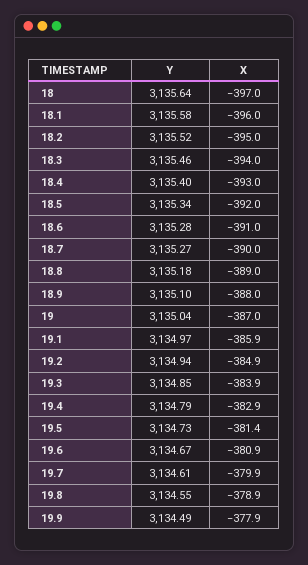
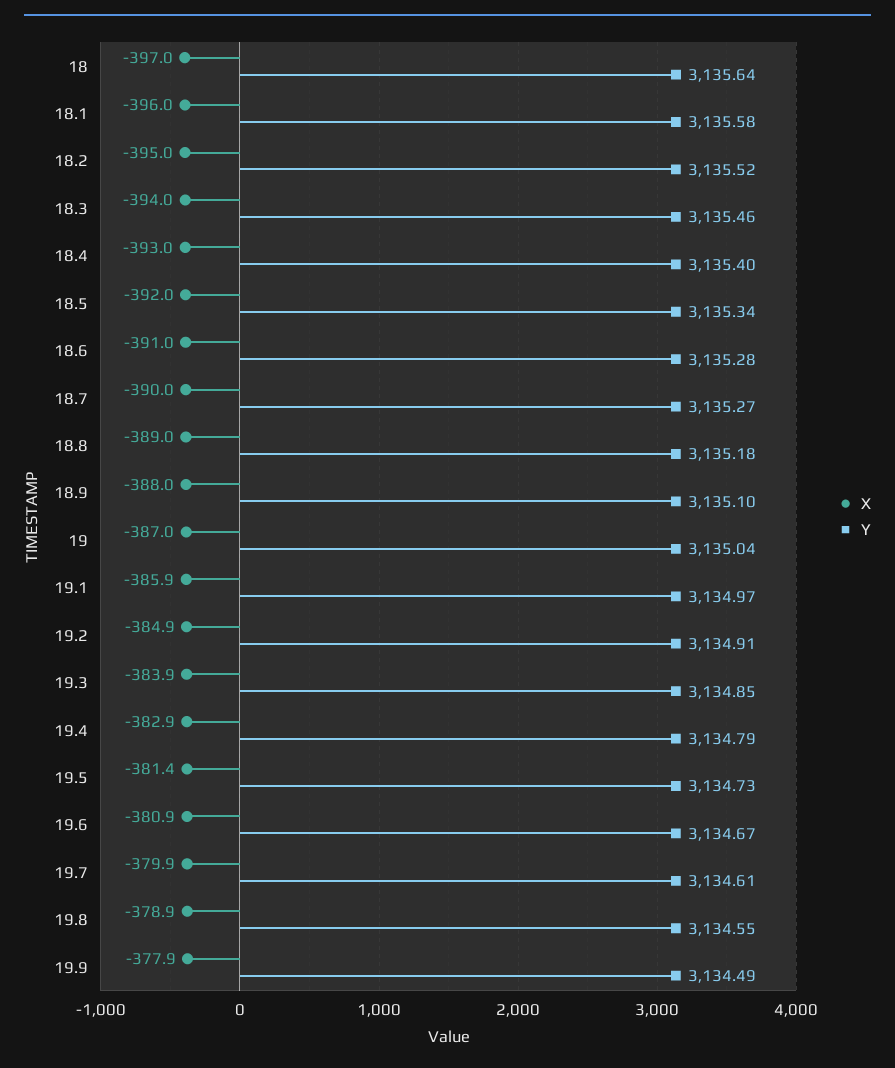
Y, 19.2: 3134.94 -> 3134.91

